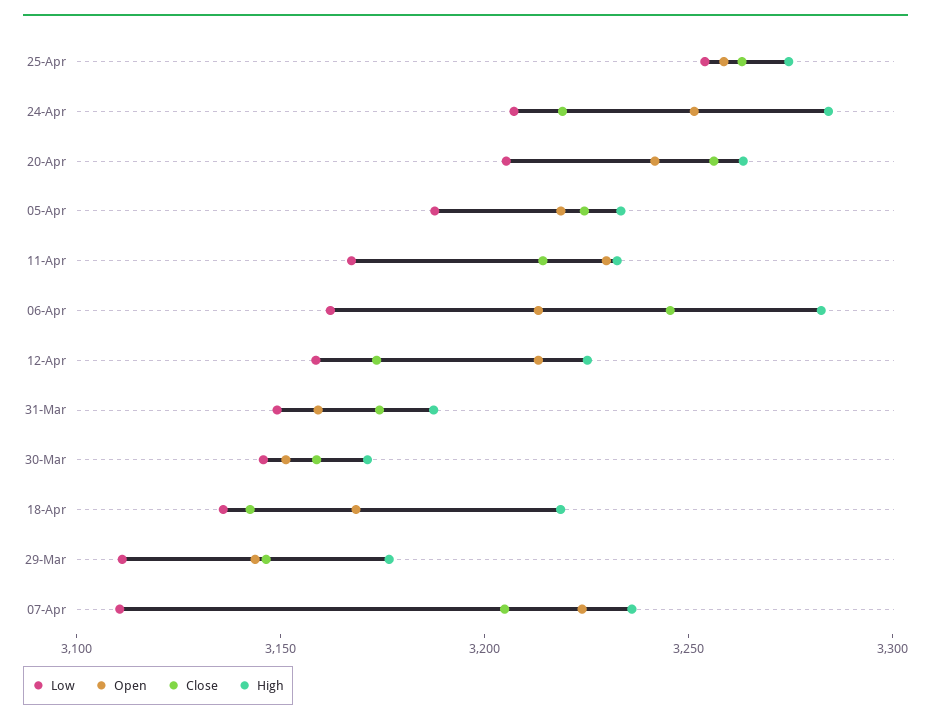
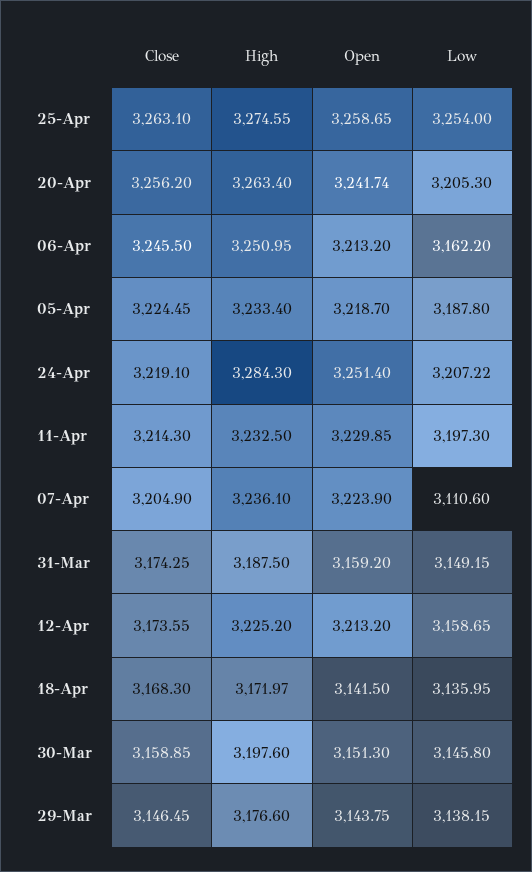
Low, 11-Apr: 3170 -> 3197.3
High, 06-Apr: 3280 -> 3250.95
High, 30-Mar: 3170 -> 3197.6
Open, 18-Apr: 3170 -> 3141.5
Close, 18-Apr: 3140 -> 3168.3
High, 18-Apr: 3220 -> 3171.97
Low, 29-Mar: 3110 -> 3138.15

